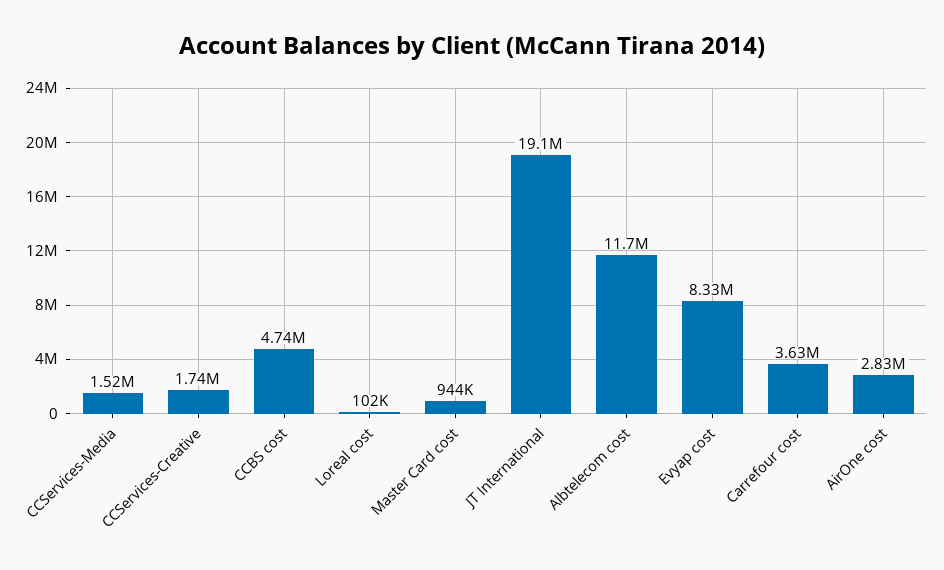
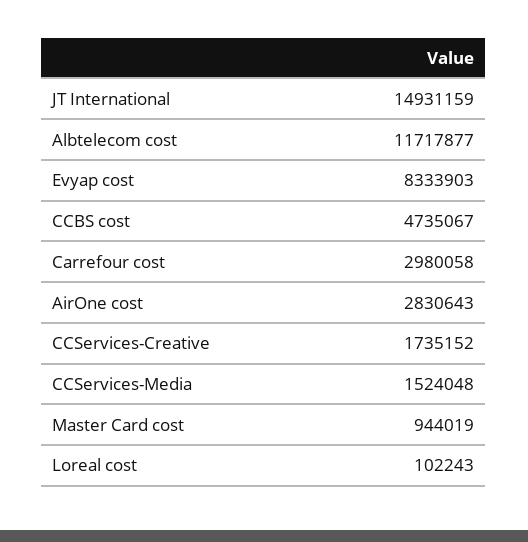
JT International: 19100000 -> 14931159
Carrefour cost: 3630000 -> 2980058

